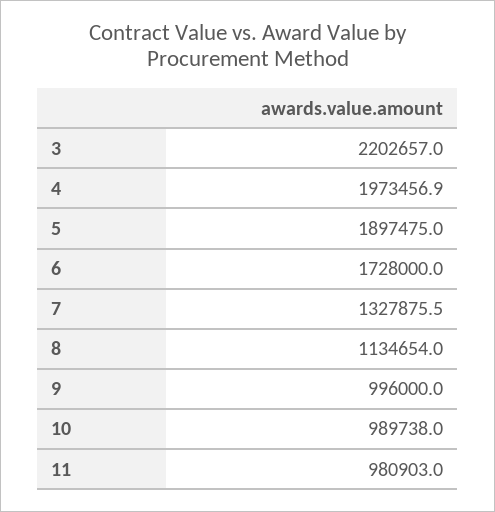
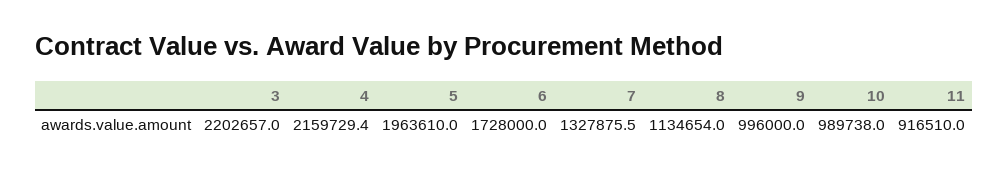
4: 1973456.9 -> 2159729.4
5: 1897475 -> 1963610
11: 980903 -> 916510

